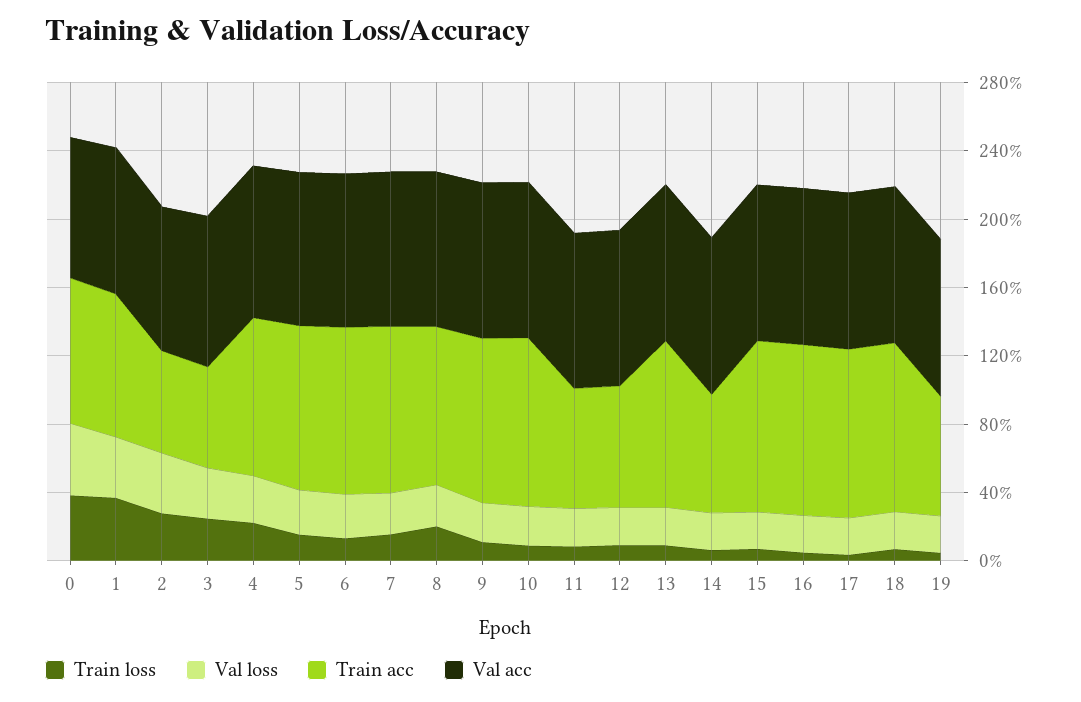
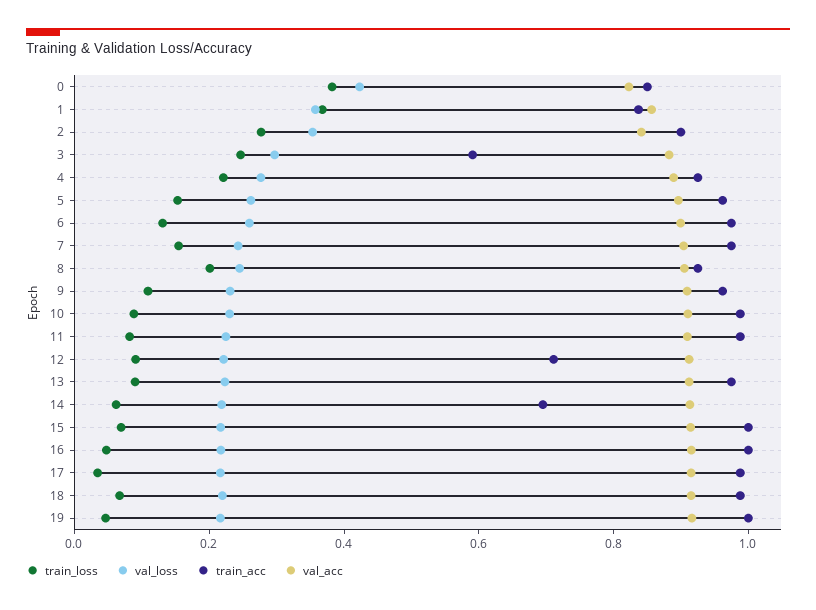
Train acc, 2: 0.6 -> 0.9
Train acc, 11: 0.7 -> 1
Train acc, 19: 0.7 -> 1

